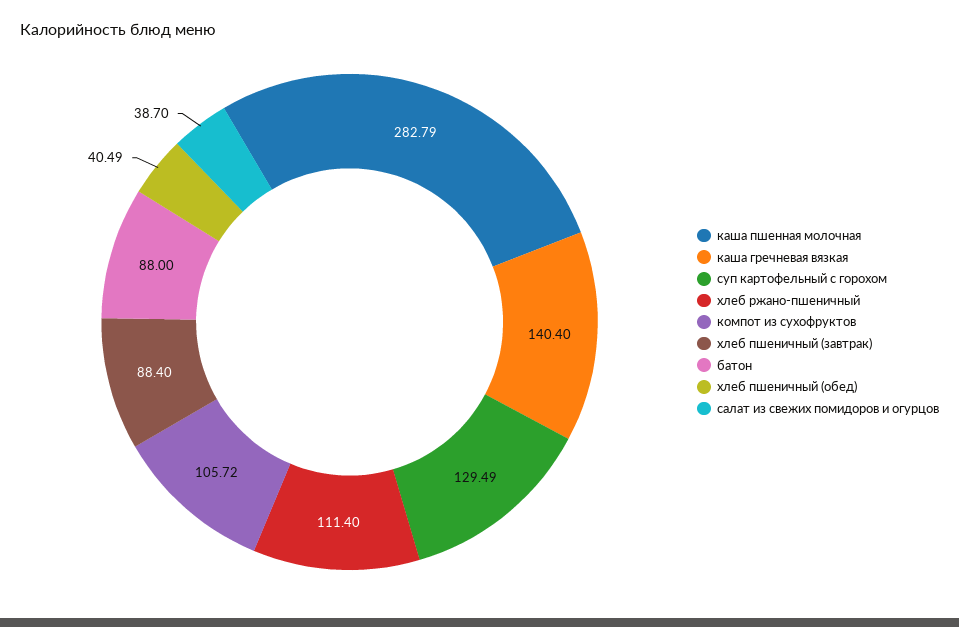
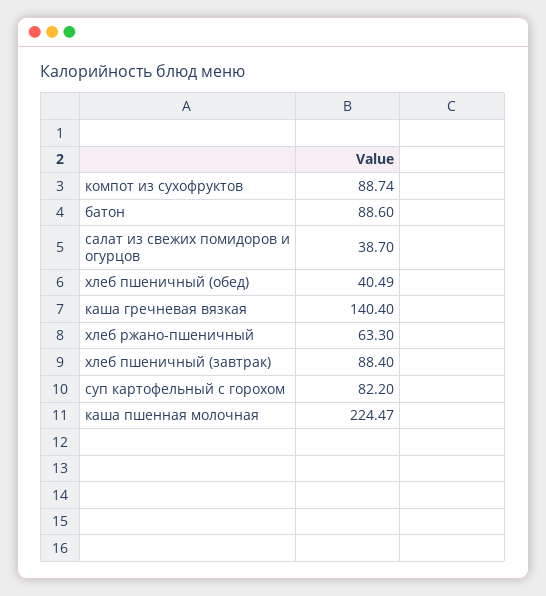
каша пшенная молочная: 282.79 -> 224.47
суп картофельный с горохом: 129.49 -> 82.2
хлеб ржано-пшеничный: 111.4 -> 63.3
компот из сухофруктов: 105.72 -> 88.74
батон: 88 -> 88.6

